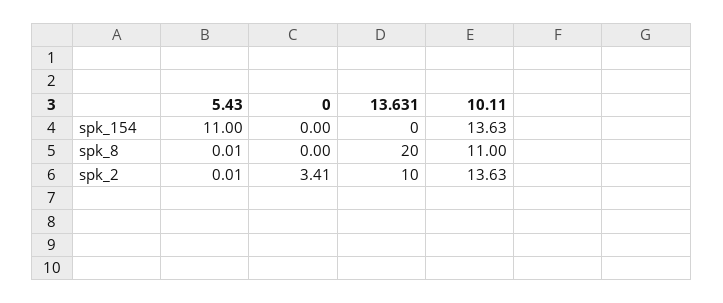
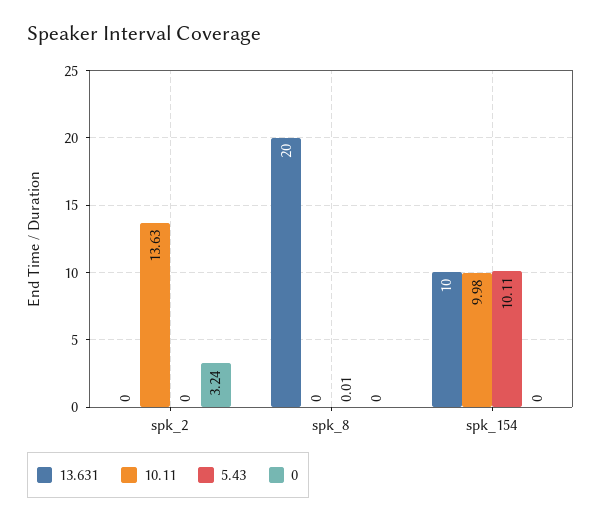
5.43, spk_154: 11 -> 10.11
13.631, spk_154: 0 -> 10
10.11, spk_154: 13.63 -> 9.98
10.11, spk_8: 11 -> 0
5.43, spk_2: 0.01 -> 0
0, spk_2: 3.41 -> 3.24
13.631, spk_2: 10 -> 0

